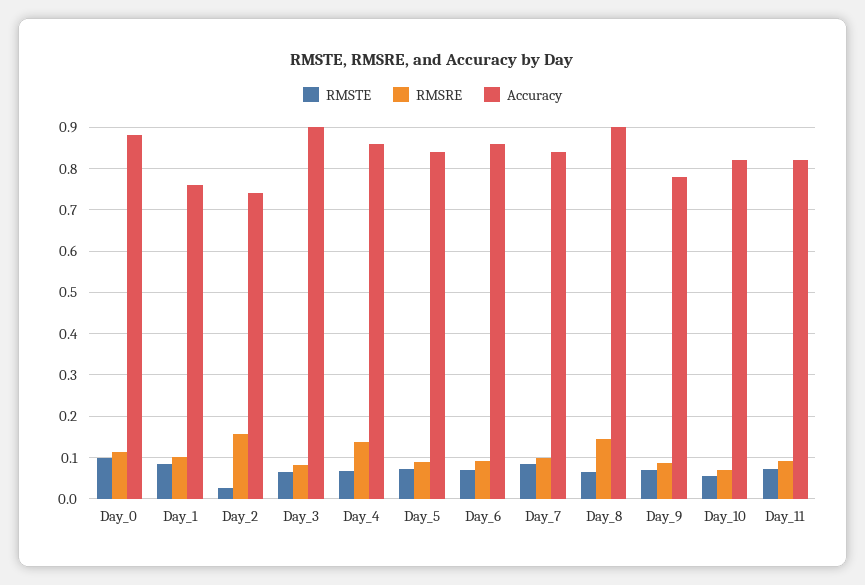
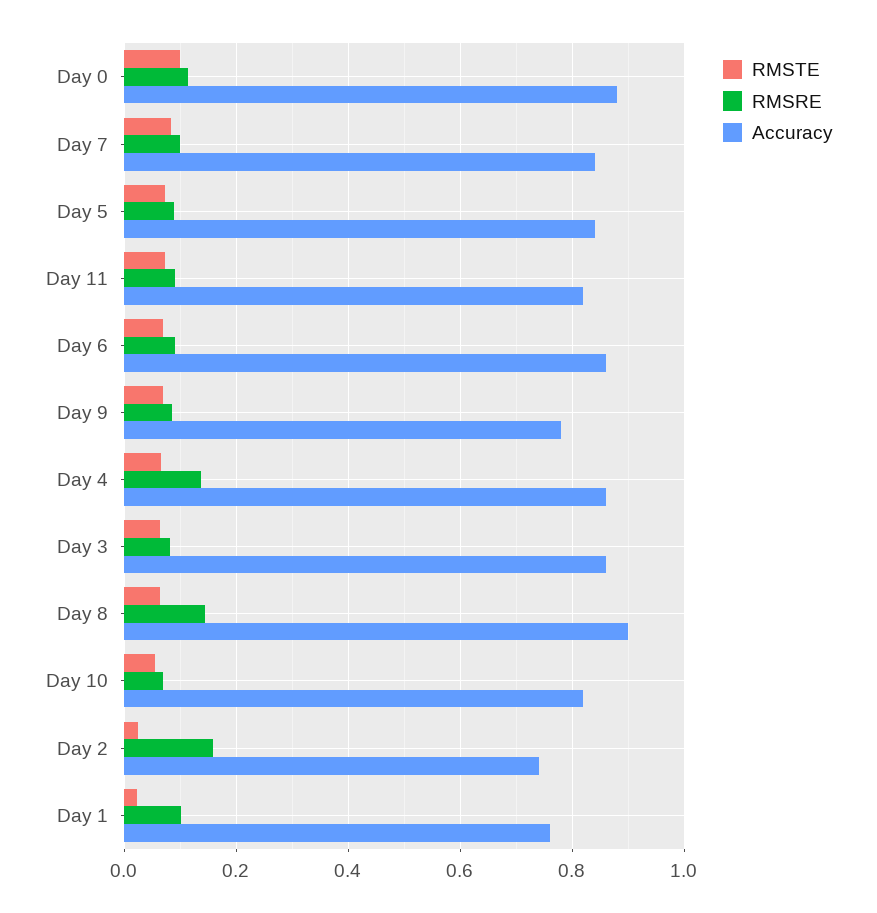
RMSTE, Day_1: 0.08 -> 0.02
Accuracy, Day_3: 0.9 -> 0.86

